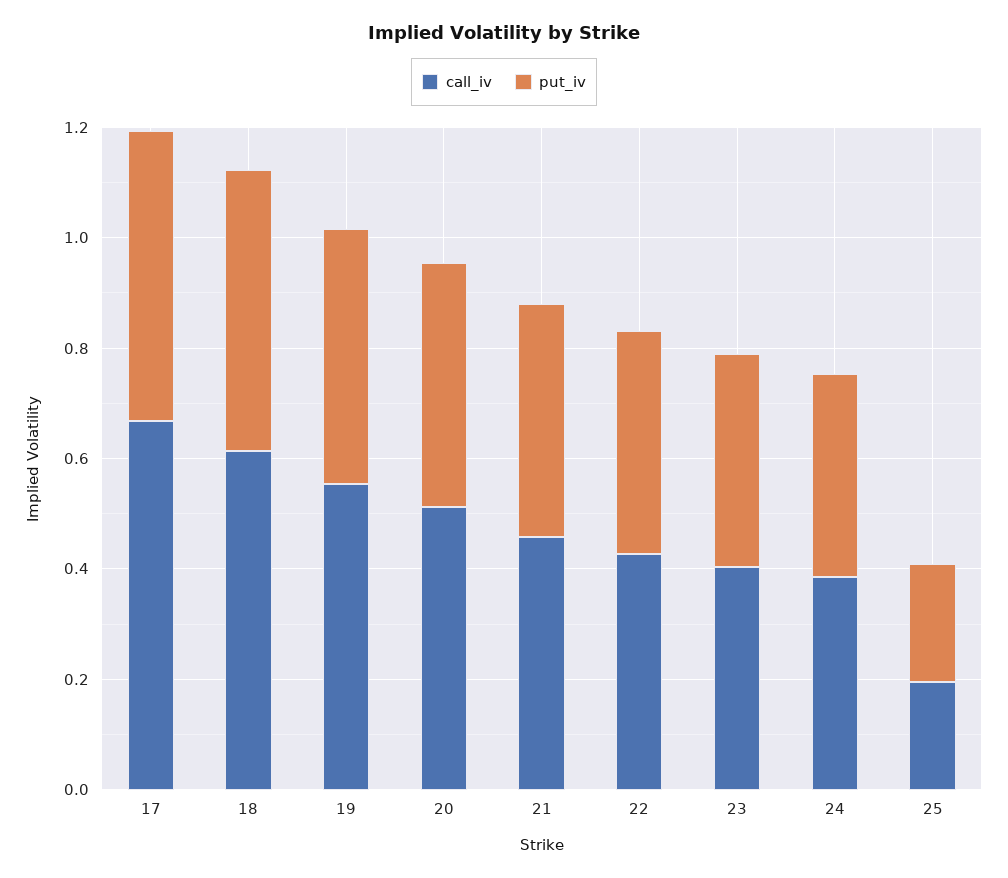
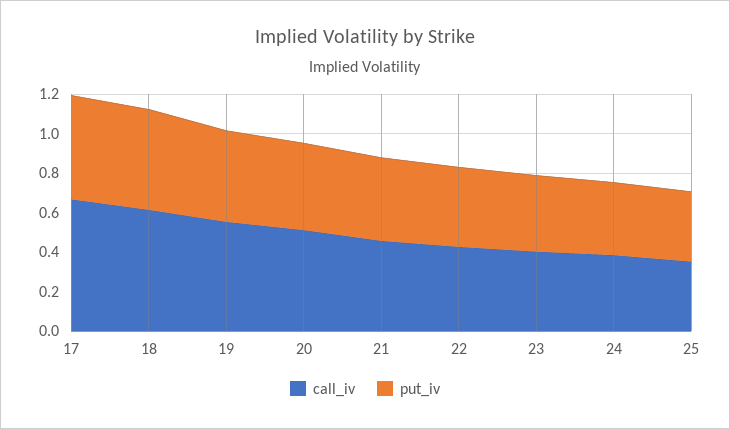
call_iv, 25: 0.2 -> 0.35
put_iv, 25: 0.2 -> 0.35

